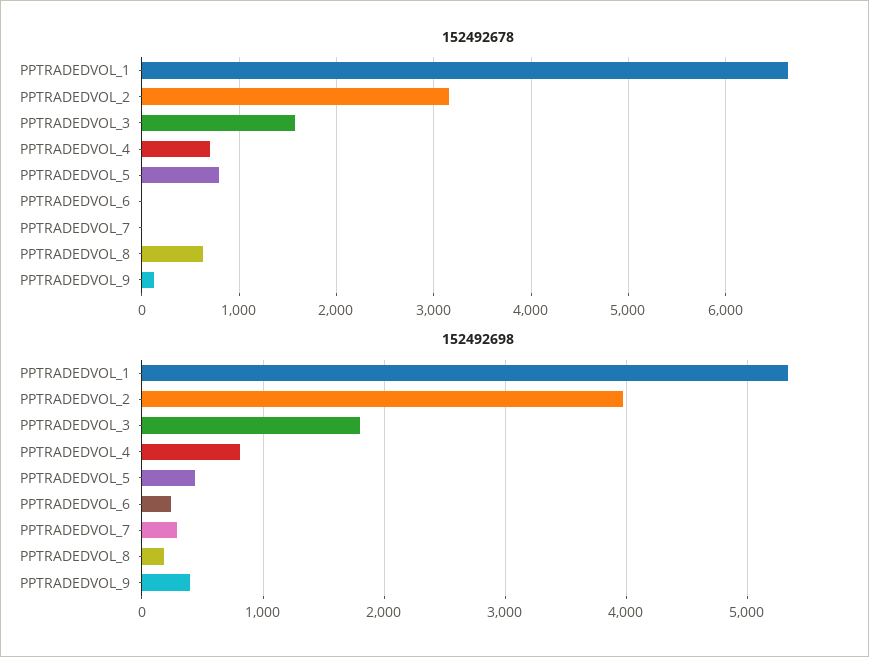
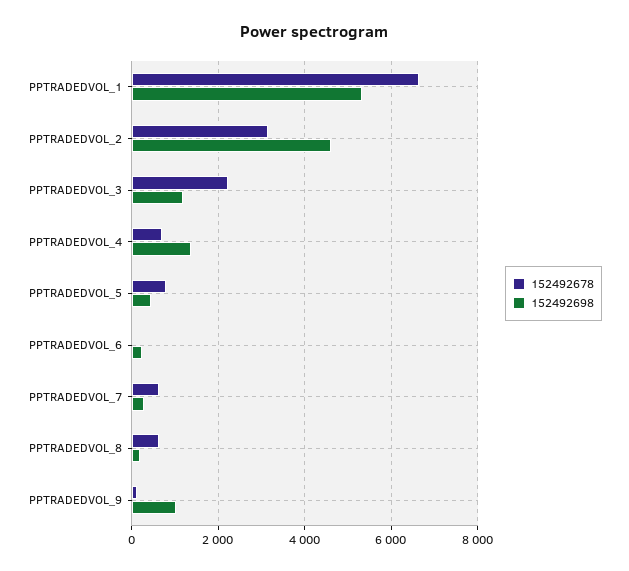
152492678, PPTRADEDVOL_3: 1600 -> 2200
152492678, PPTRADEDVOL_7: 0 -> 600
152492698, PPTRADEDVOL_2: 4000 -> 4600
152492698, PPTRADEDVOL_3: 1800 -> 1200
152492698, PPTRADEDVOL_4: 800 -> 1400
152492698, PPTRADEDVOL_9: 400 -> 1000

